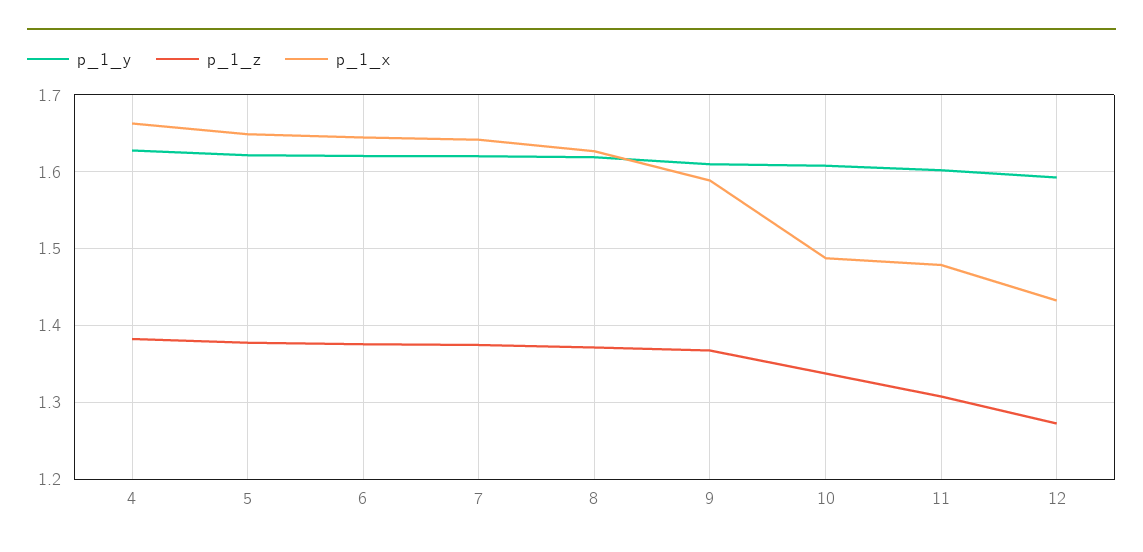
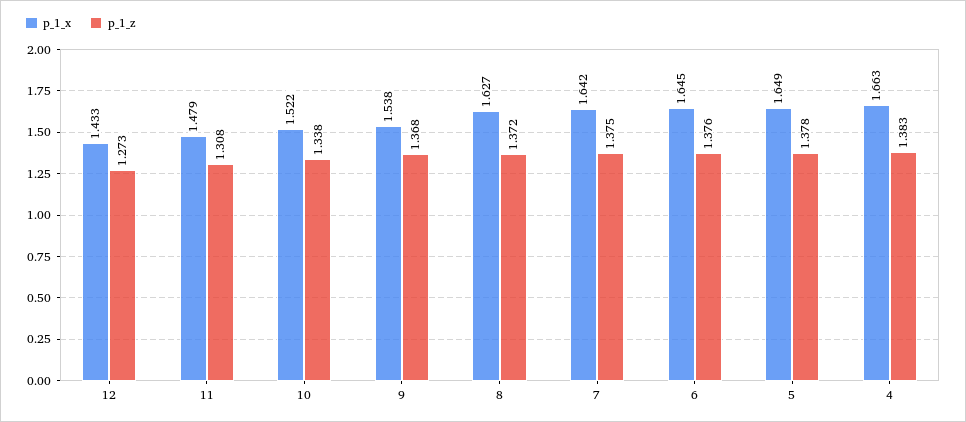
p_1_y, 4: 1.63 -> none
p_1_y, 5: 1.62 -> none
p_1_y, 6: 1.62 -> none
p_1_y, 7: 1.62 -> none
p_1_y, 8: 1.62 -> none
p_1_y, 9: 1.61 -> none
p_1_x, 9: 1.59 -> 1.538
p_1_y, 10: 1.61 -> none
p_1_x, 10: 1.49 -> 1.522
p_1_y, 11: 1.6 -> none
p_1_y, 12: 1.59 -> none

